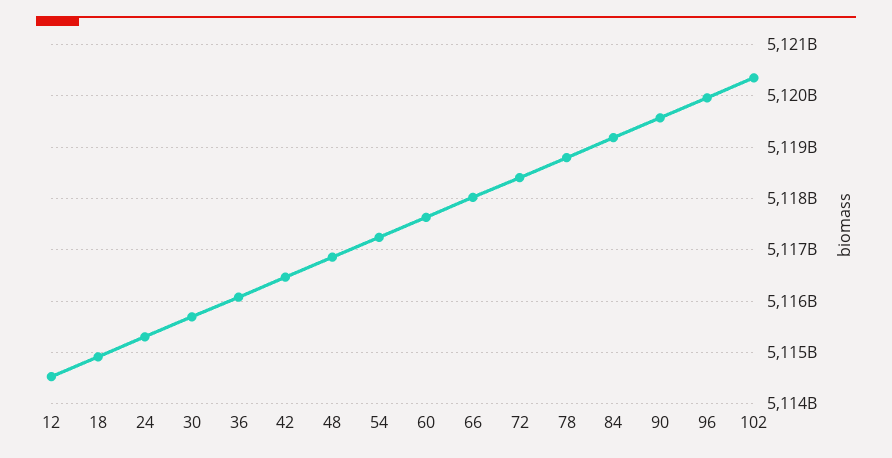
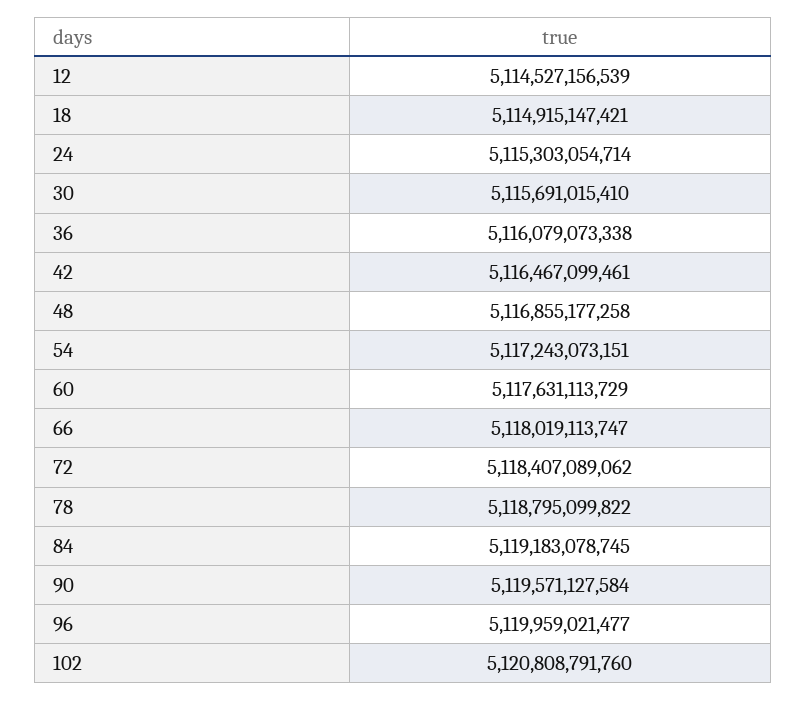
102: 5120400000000 -> 5120808791760

